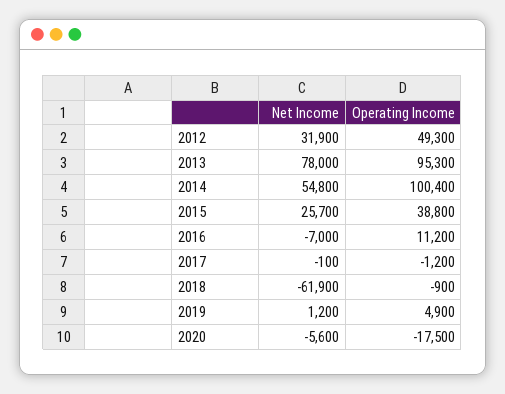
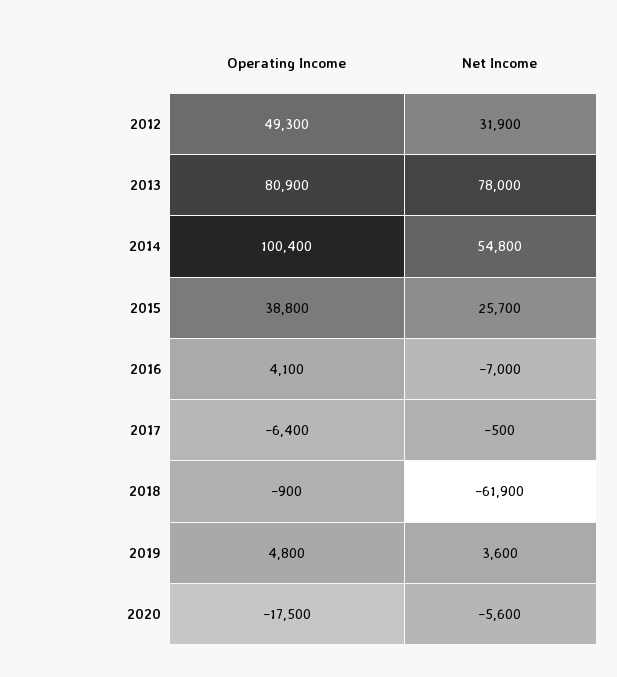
Operating Income, 2013: 95300 -> 80900
Operating Income, 2016: 11200 -> 4100
Net Income, 2017: -100 -> -500
Operating Income, 2017: -1200 -> -6400
Net Income, 2019: 1200 -> 3600
Operating Income, 2019: 4900 -> 4800

